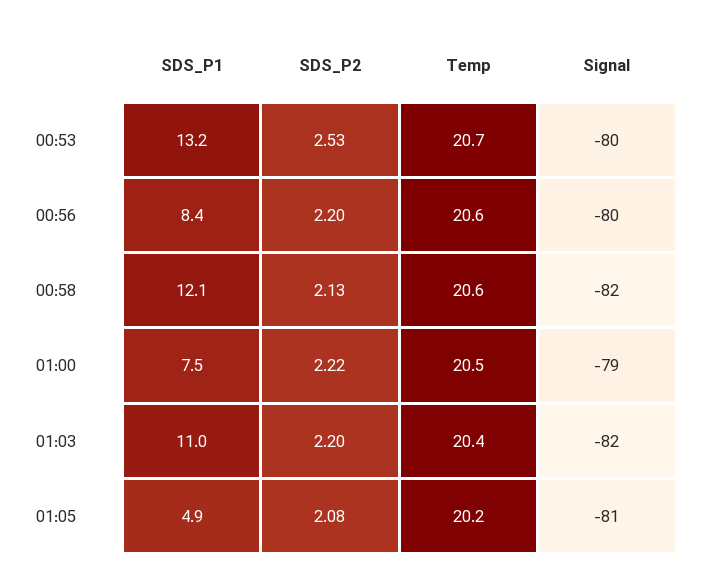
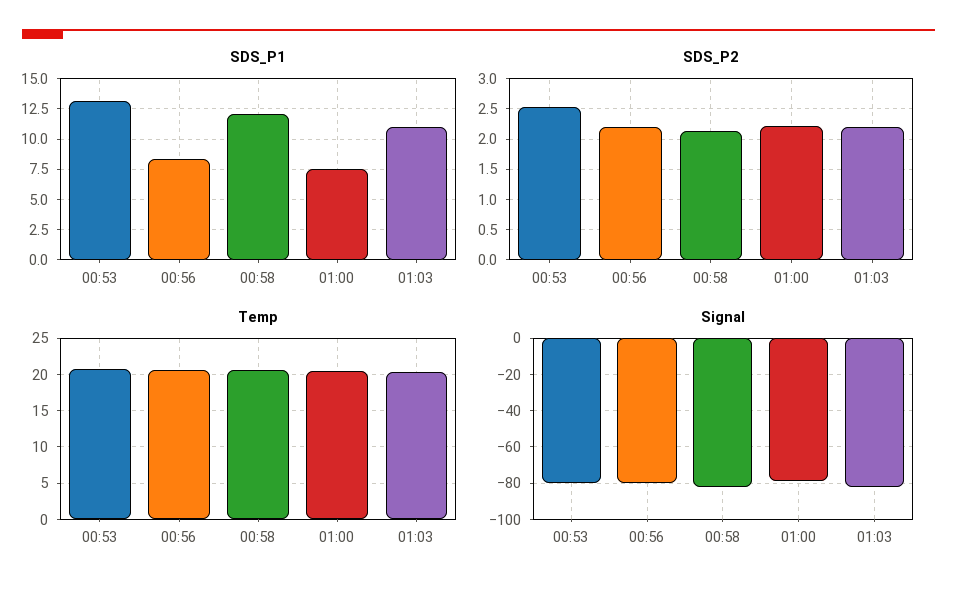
SDS_P1, 01:05: 4.9 -> none
SDS_P2, 01:05: 2.08 -> none
Temp, 01:05: 20.2 -> none
Signal, 01:05: -81 -> none

